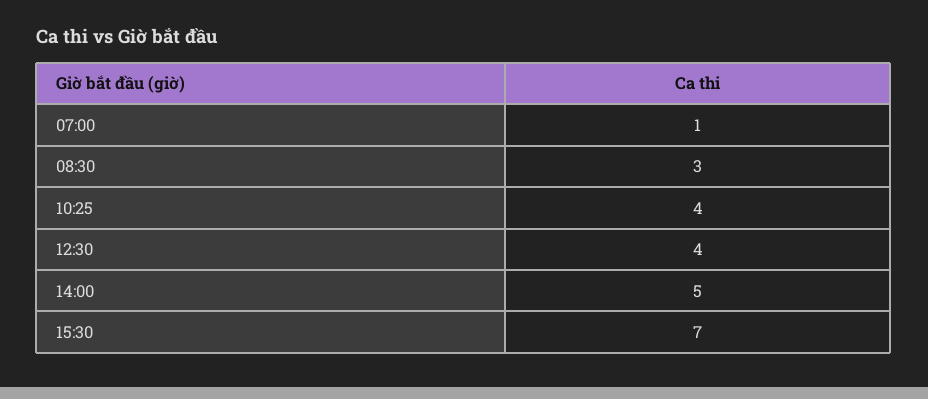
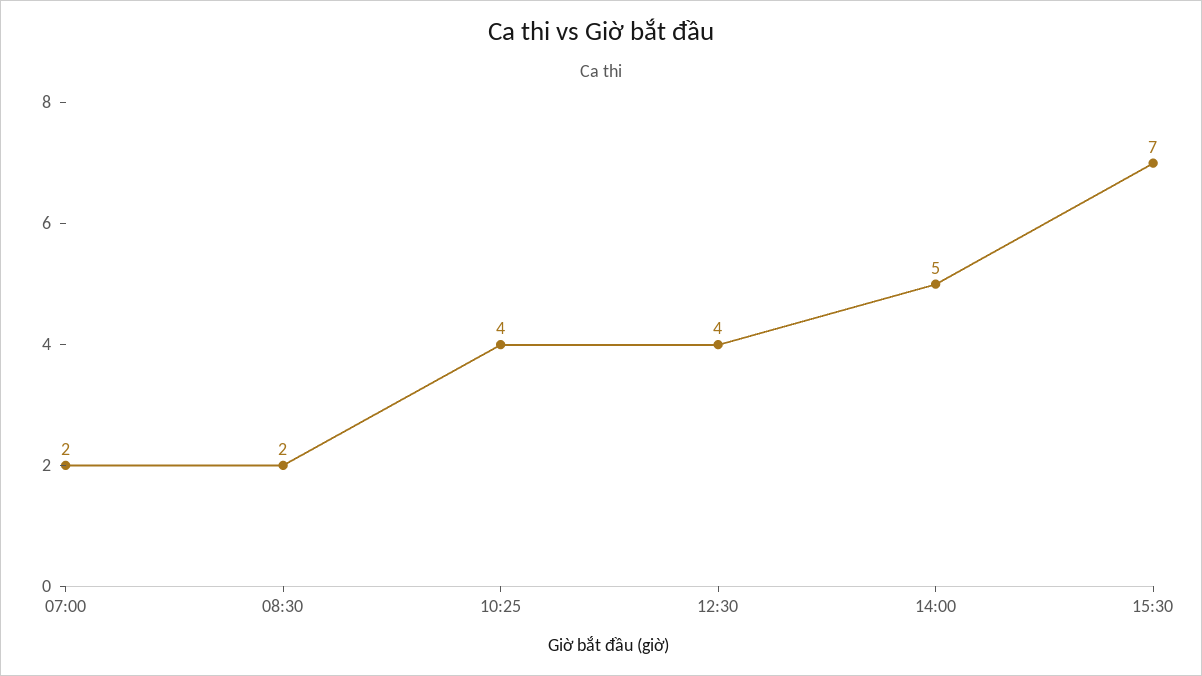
07:00: 1 -> 2
08:30: 3 -> 2

